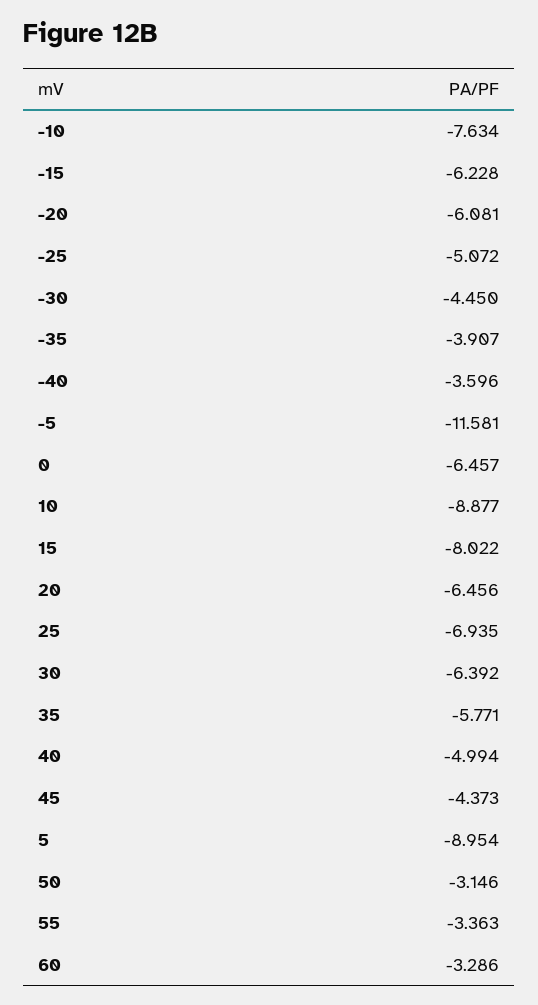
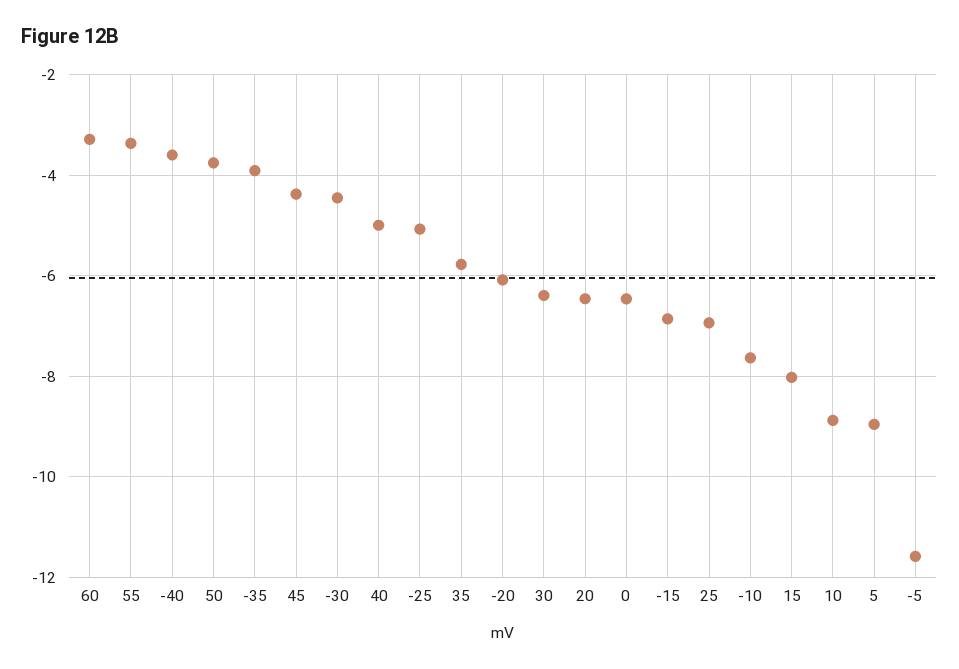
-15: -6.228 -> -6.8
50: -3.146 -> -3.8

